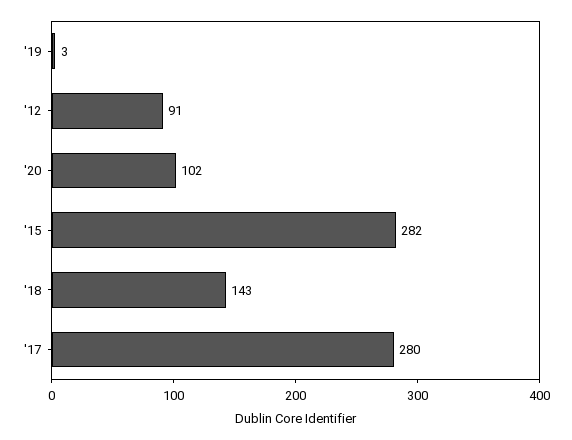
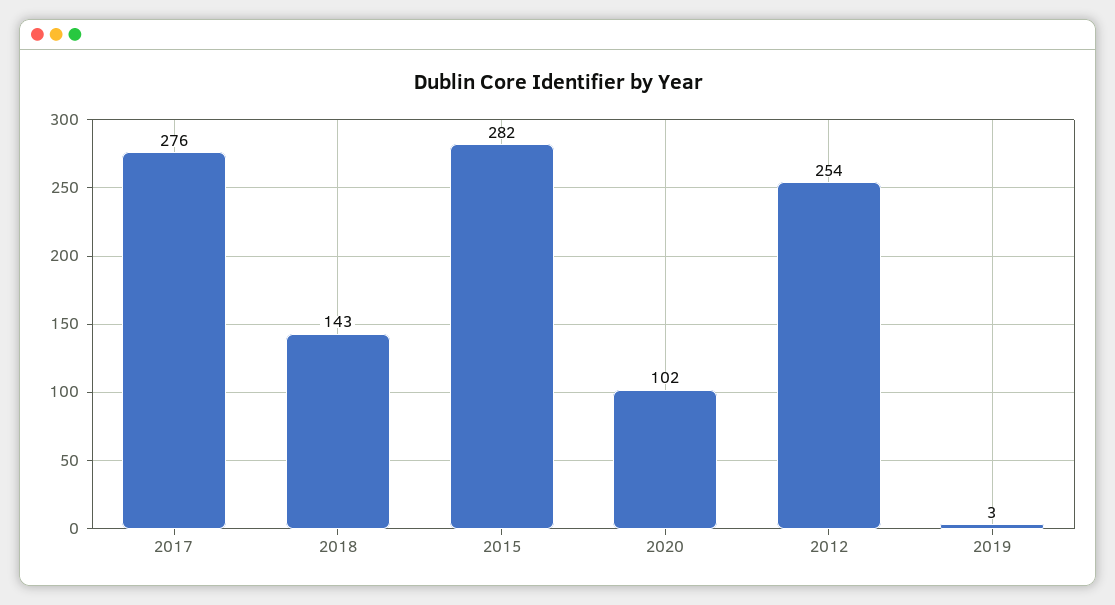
'12: 91 -> 254
'17: 280 -> 276

